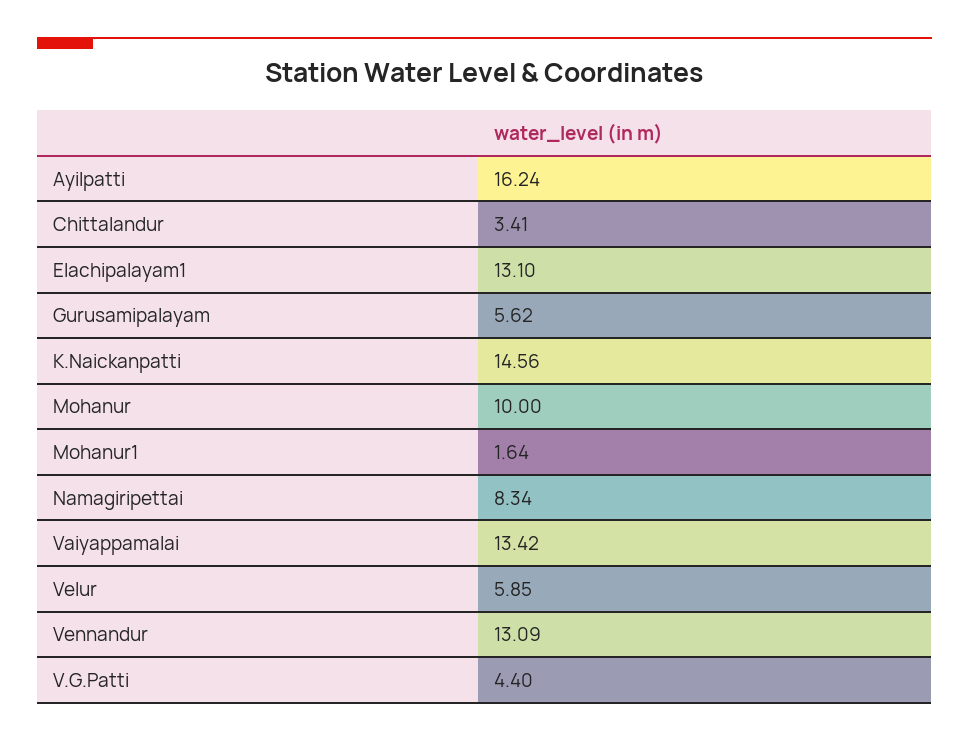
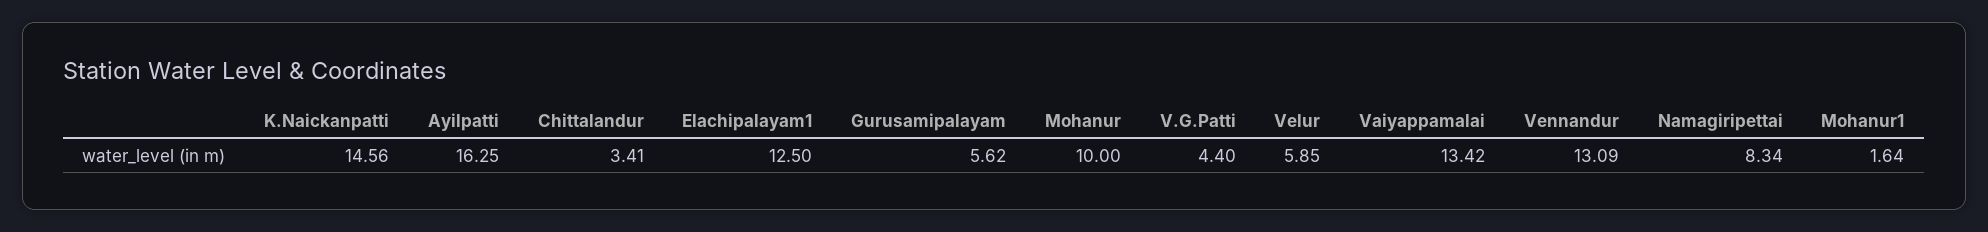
Ayilpatti: 16.24 -> 16.25
Elachipalayam1: 13.1 -> 12.5

